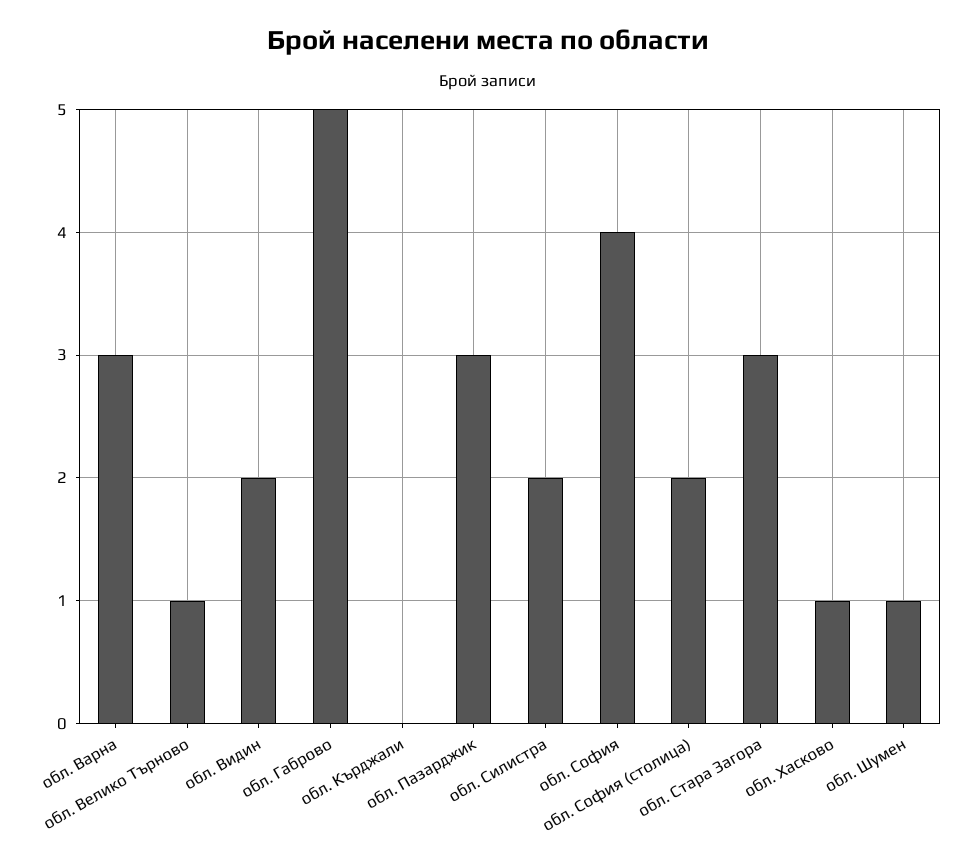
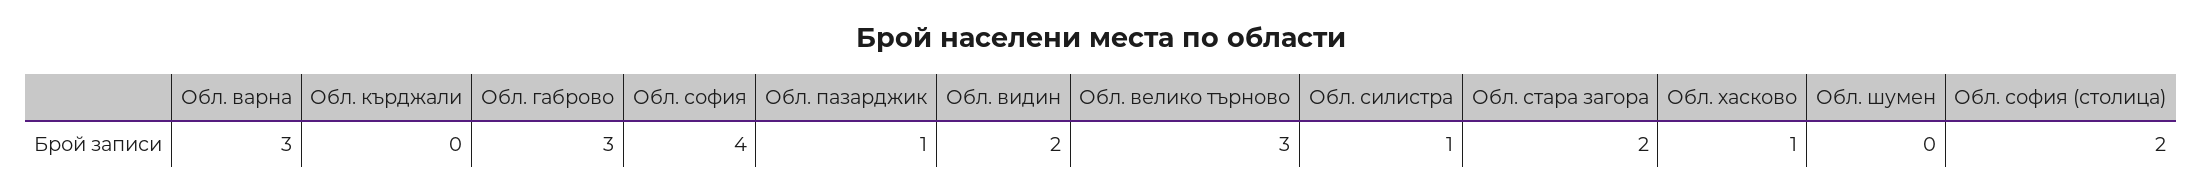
обл. Велико Търново: 1 -> 3
обл. Габрово: 5 -> 3
обл. Пазарджик: 3 -> 1
обл. Силистра: 2 -> 1
обл. Стара Загора: 3 -> 2
обл. Шумен: 1 -> 0

